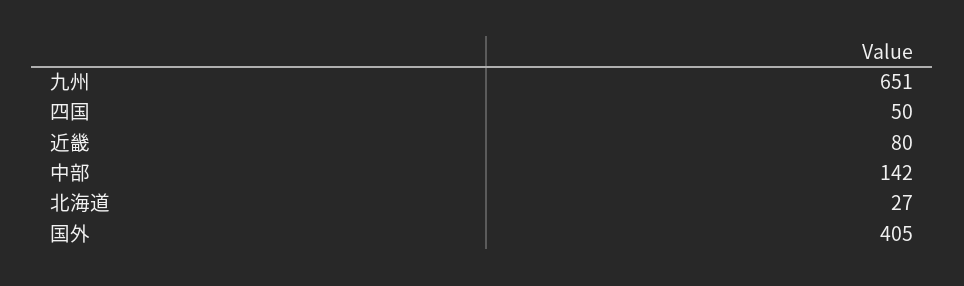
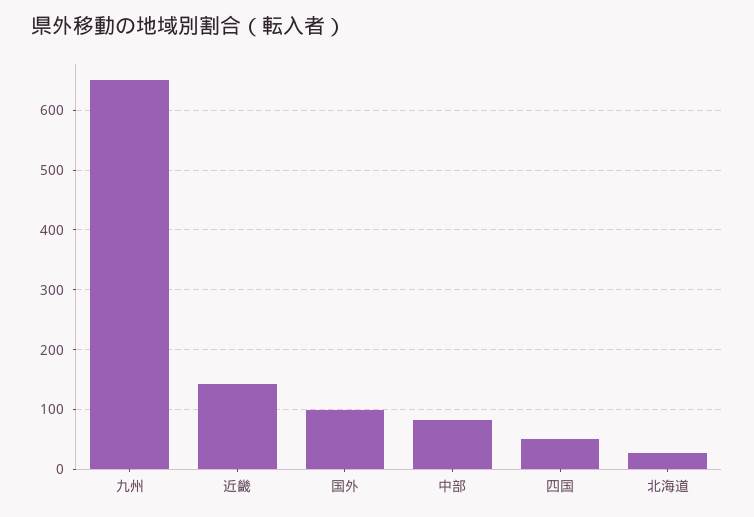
近畿: 80 -> 140
中部: 142 -> 80
国外: 405 -> 100

